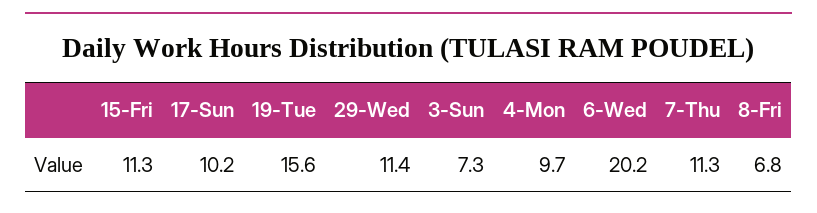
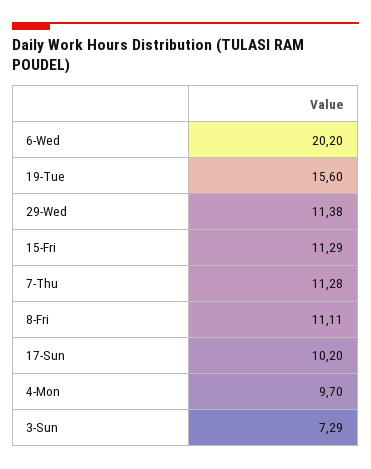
8-Fri: 6.8 -> 11.11

